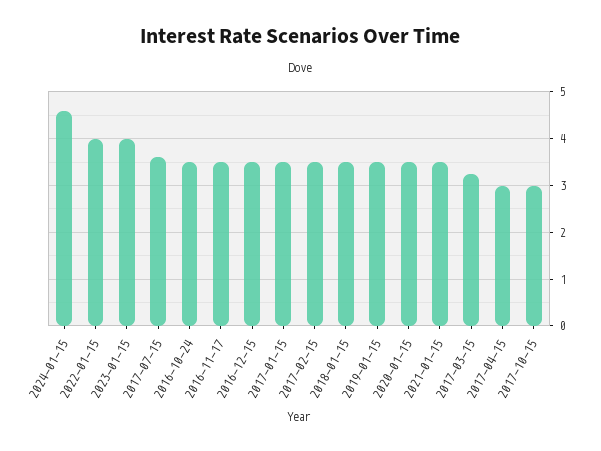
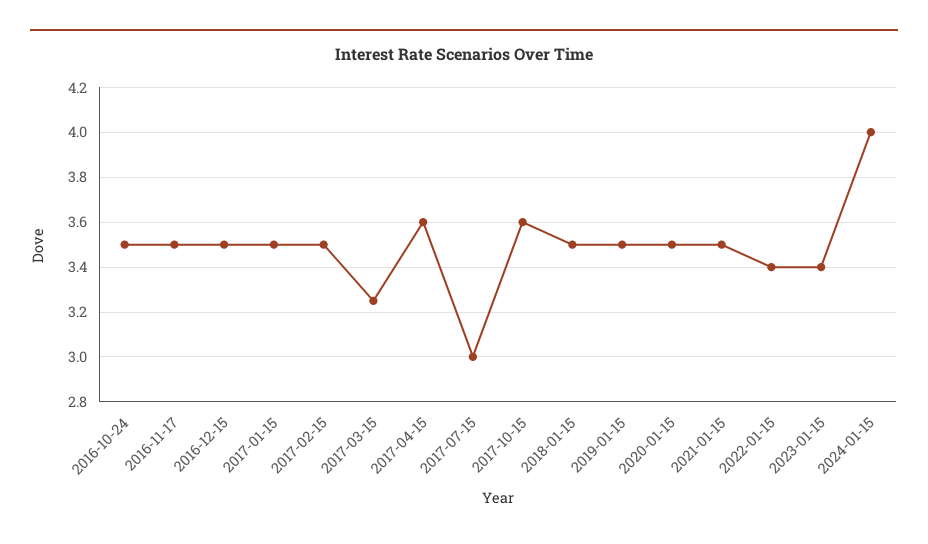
2024-01-15: 4.6 -> 4
2022-01-15: 4 -> 3.4
2023-01-15: 4 -> 3.4
2017-07-15: 3.6 -> 3
2017-04-15: 3 -> 3.6
2017-10-15: 3 -> 3.6

